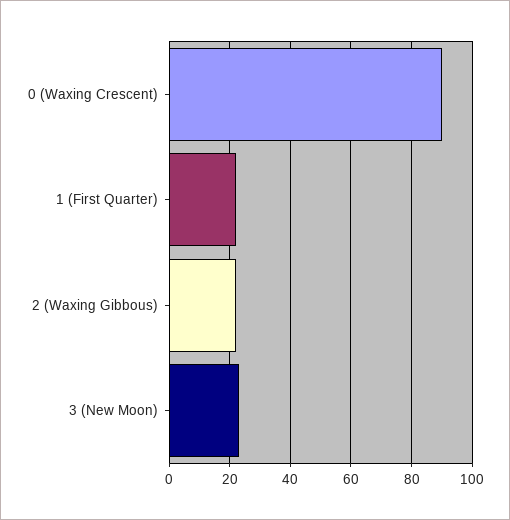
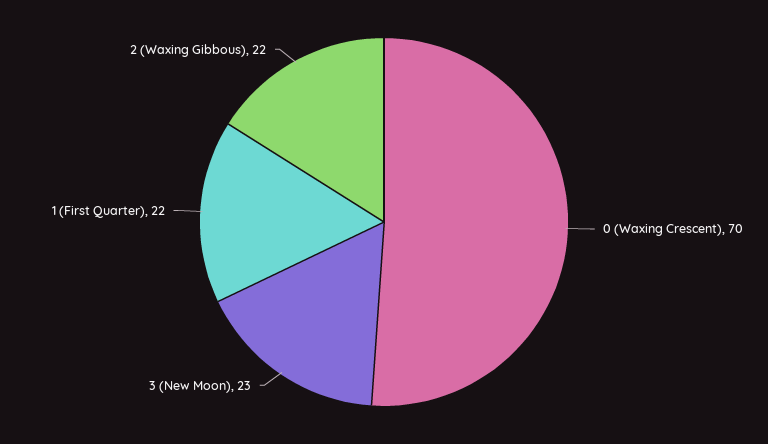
0 (Waxing Crescent): 90 -> 70

